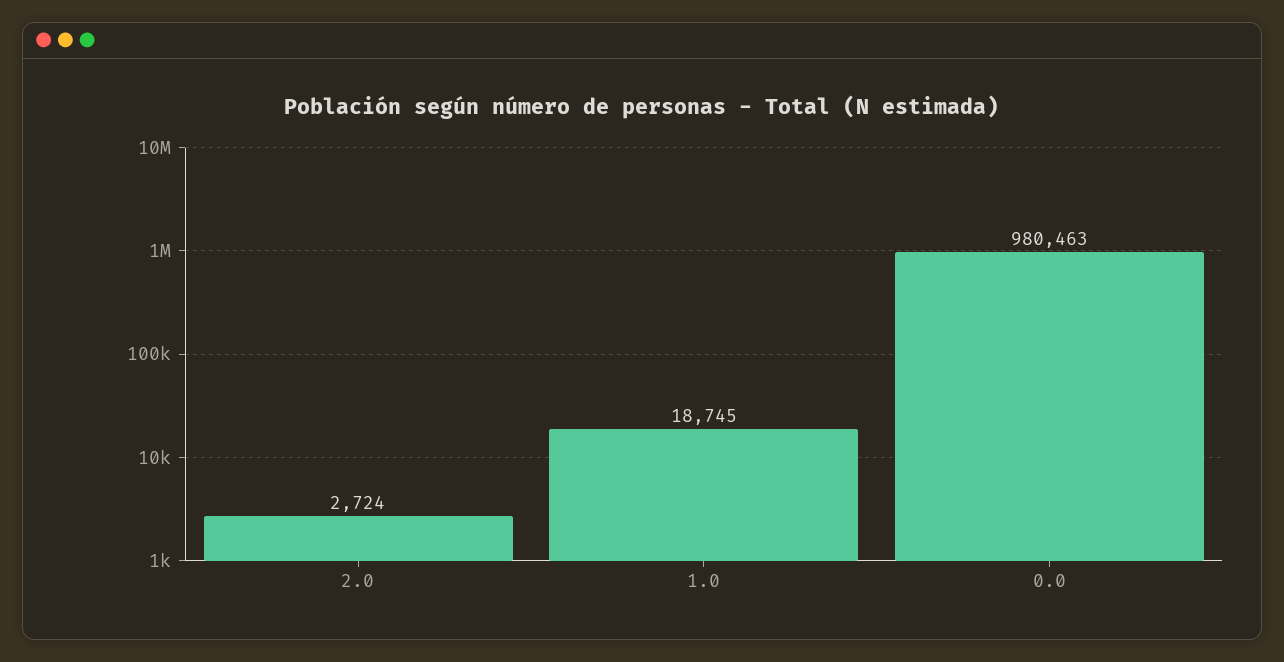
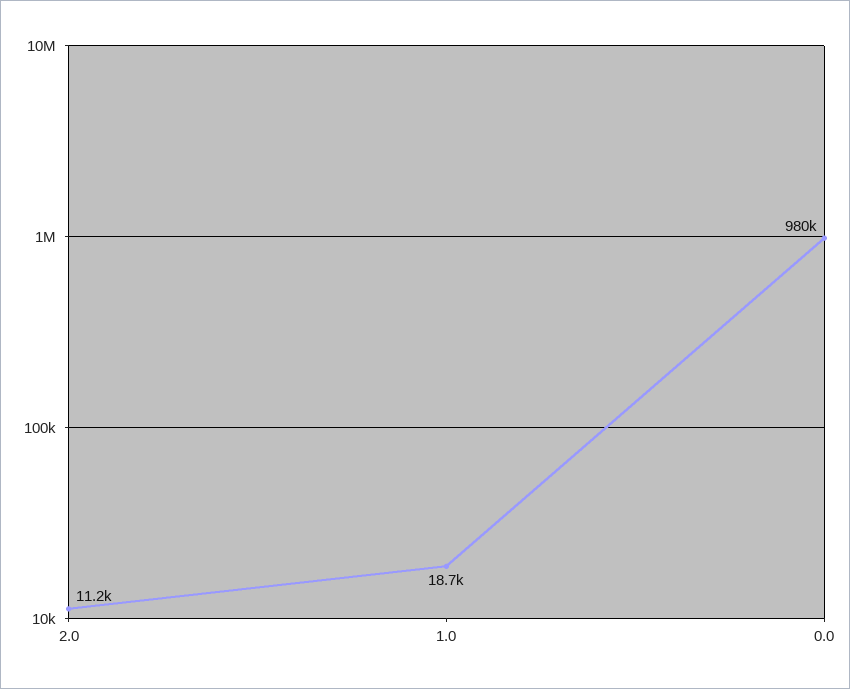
2.0: 2724 -> 11200

